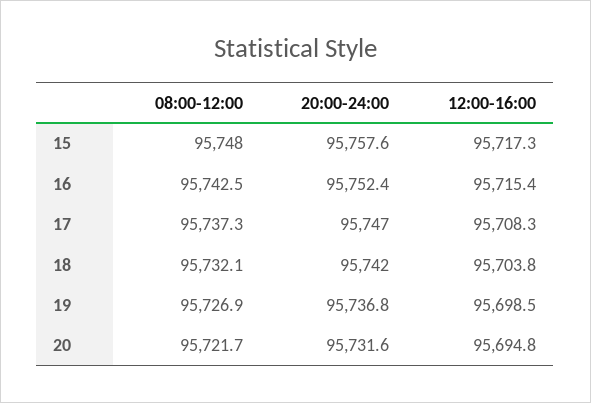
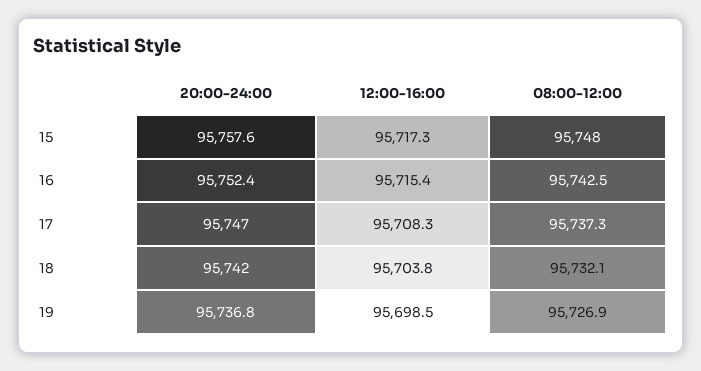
08:00-12:00, 20: 95721.7 -> none
20:00-24:00, 20: 95731.6 -> none
12:00-16:00, 20: 95694.8 -> none

